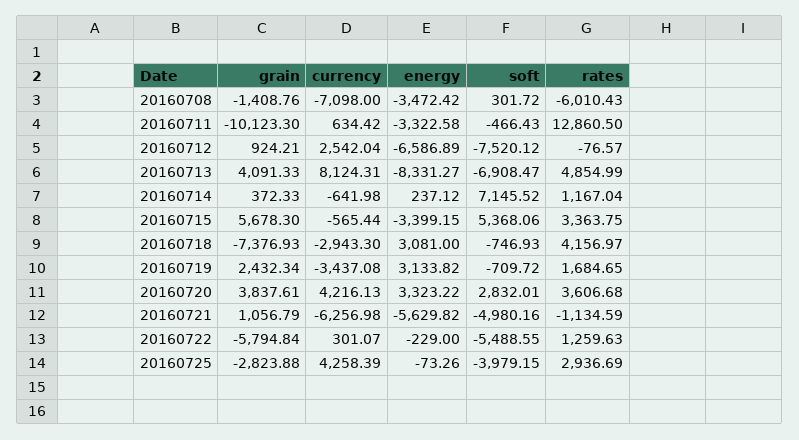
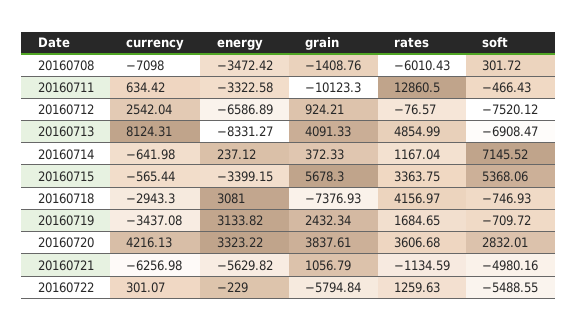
grain, 20160725: -2823.88 -> none
currency, 20160725: 4258.39 -> none
energy, 20160725: -73.26 -> none
soft, 20160725: -3979.15 -> none
rates, 20160725: 2936.69 -> none

